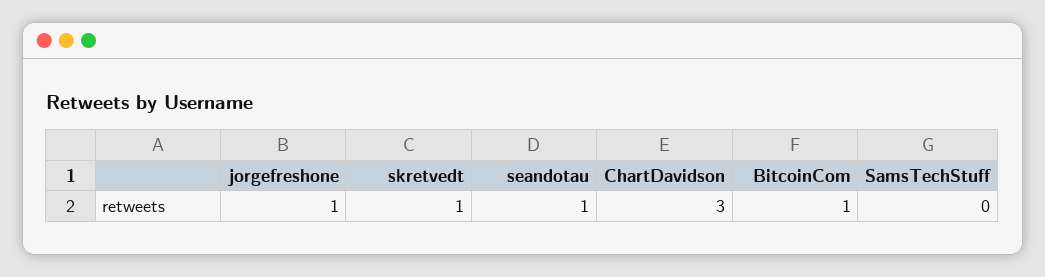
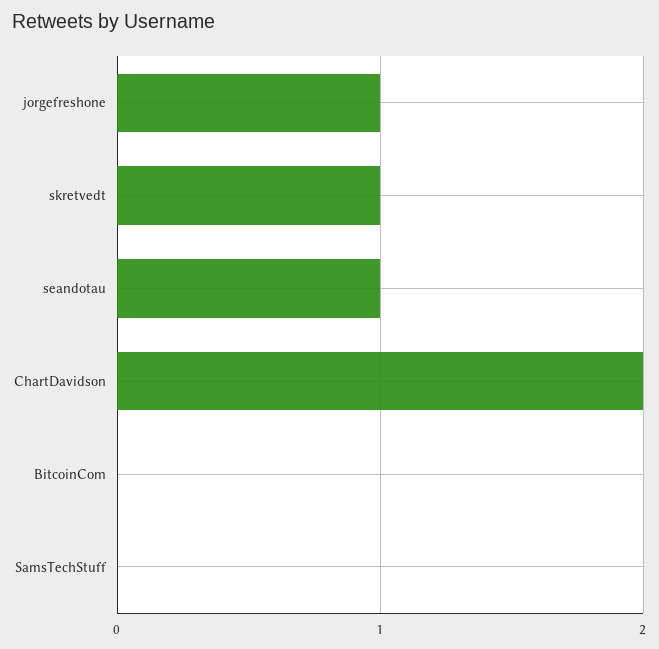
ChartDavidson: 3 -> 2
BitcoinCom: 1 -> 0

